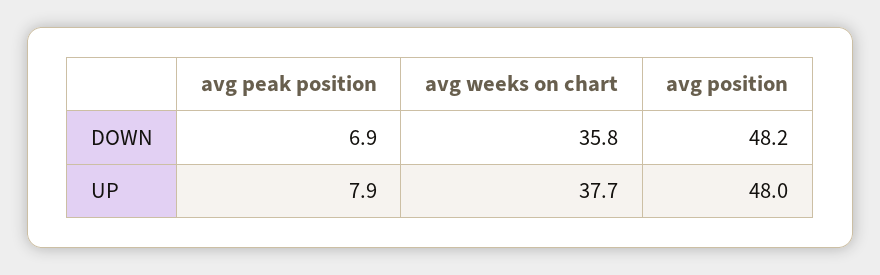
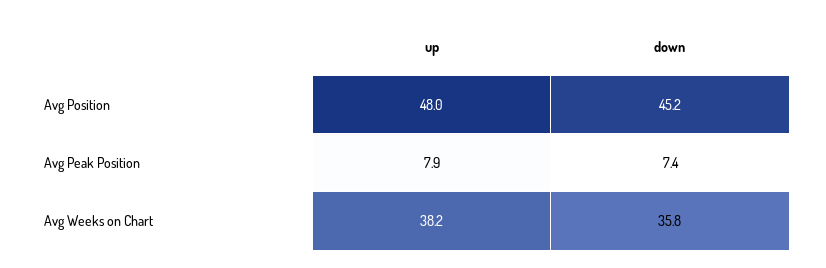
avg peak position, DOWN: 6.9 -> 7.4
avg position, DOWN: 48.2 -> 45.2
avg weeks on chart, UP: 37.7 -> 38.2

